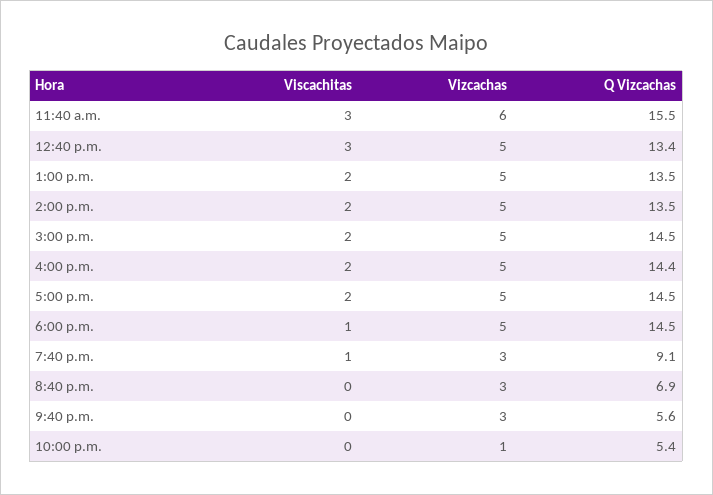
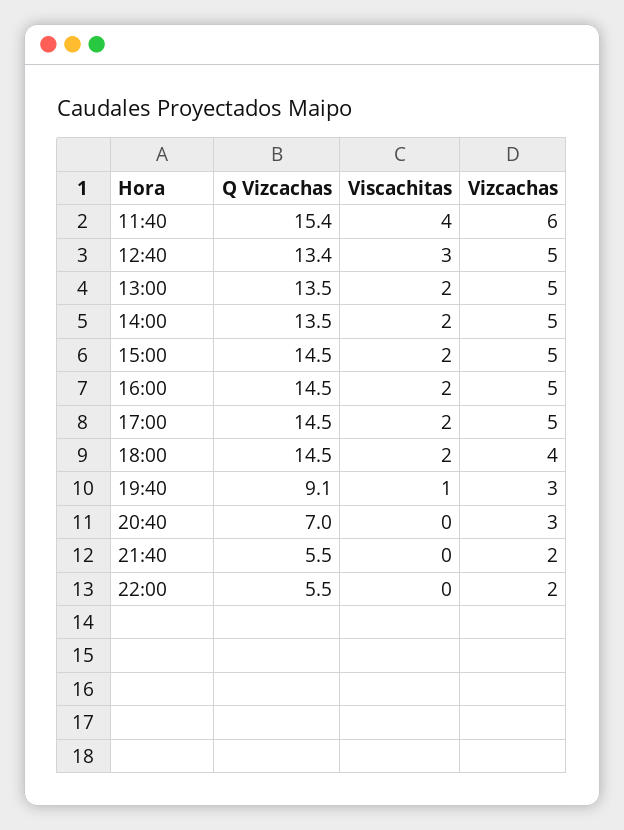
Viscachitas, 11:40 a.m.: 3 -> 4
Q Vizcachas, 11:40 a.m.: 15.5 -> 15.4
Q Vizcachas, 4:00 p.m.: 14.4 -> 14.5
Viscachitas, 6:00 p.m.: 1 -> 2
Vizcachas, 6:00 p.m.: 5 -> 4
Q Vizcachas, 8:40 p.m.: 6.9 -> 7
Vizcachas, 9:40 p.m.: 3 -> 2
Q Vizcachas, 9:40 p.m.: 5.6 -> 5.5
Vizcachas, 10:00 p.m.: 1 -> 2
Q Vizcachas, 10:00 p.m.: 5.4 -> 5.5

